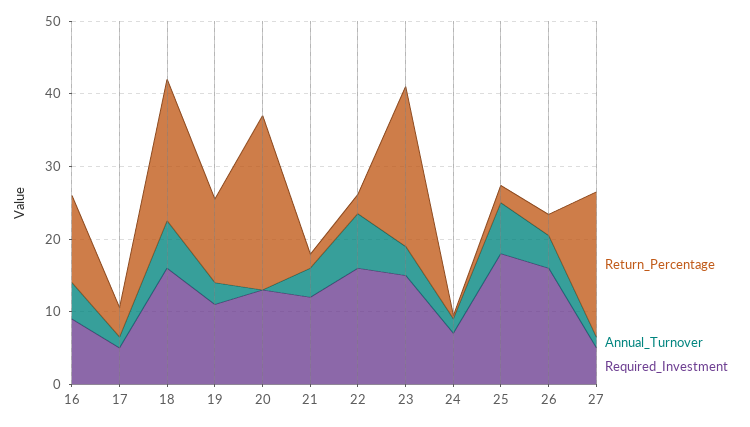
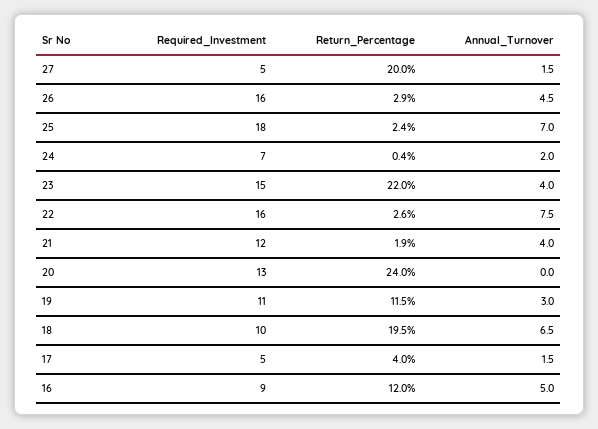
Required_Investment, 18: 16 -> 10

